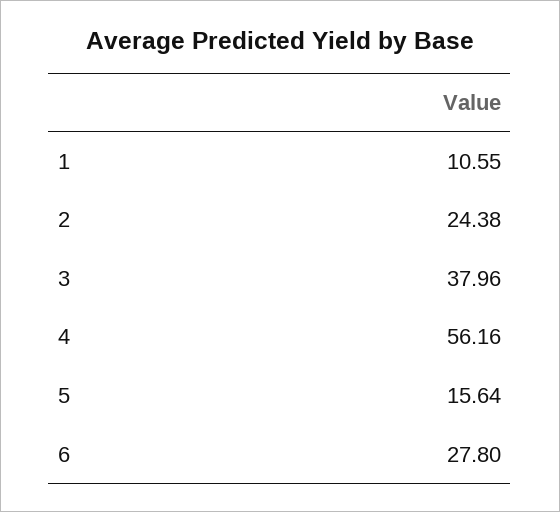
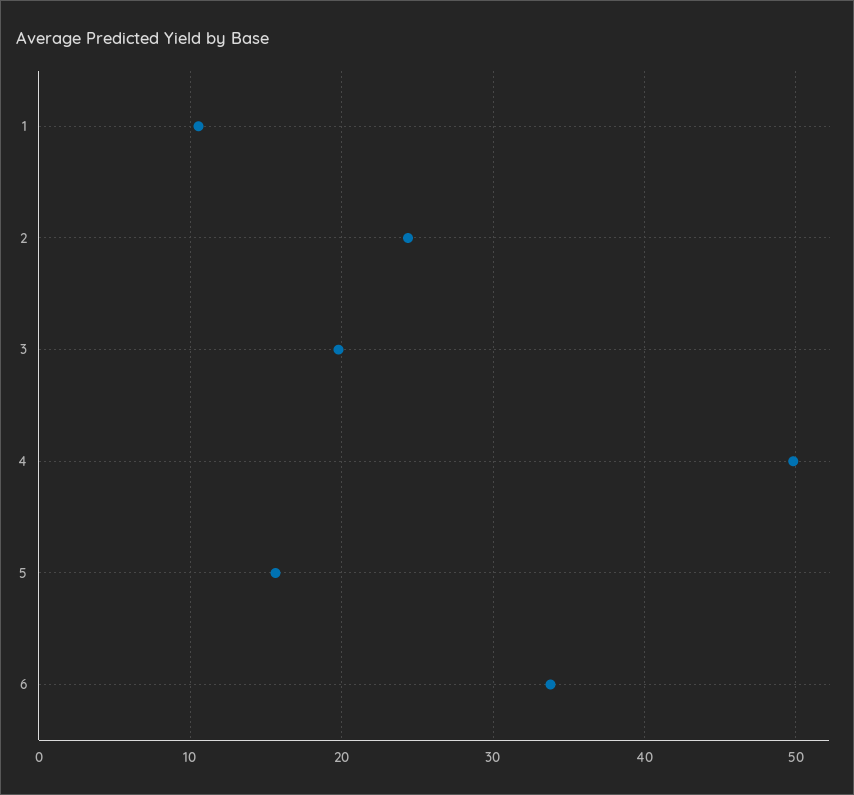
3: 37.96 -> 20
4: 56.16 -> 50
6: 27.8 -> 34

